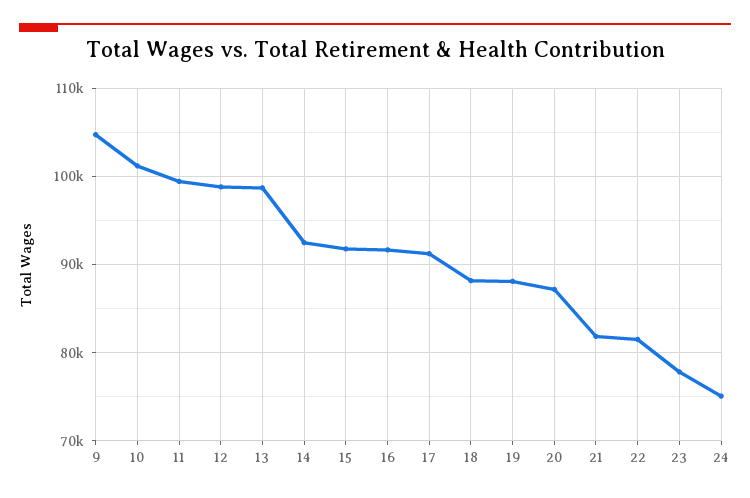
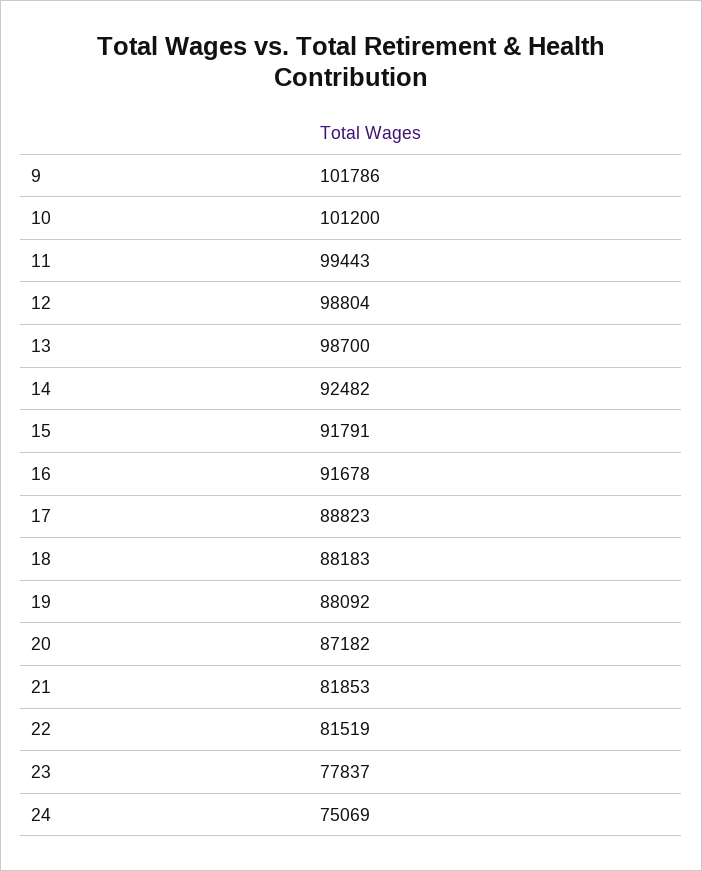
9: 105000 -> 101786
17: 91000 -> 88823

